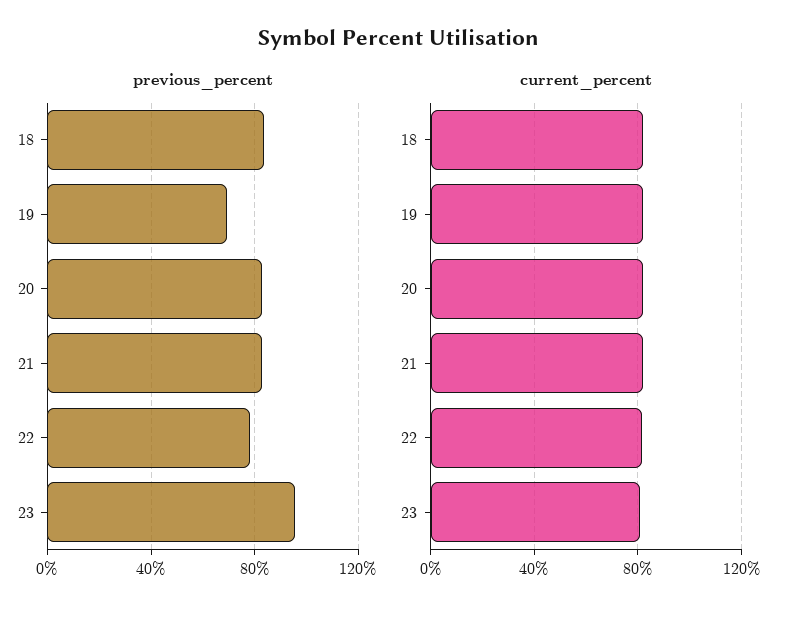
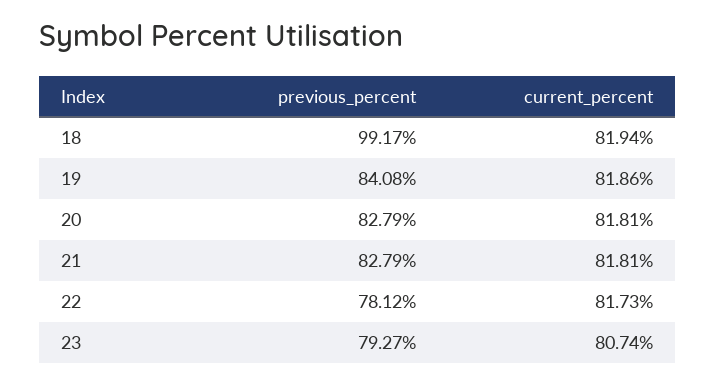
previous_percent, 18: 85 -> 99.17
previous_percent, 19: 70 -> 84.08
previous_percent, 23: 95 -> 79.27

